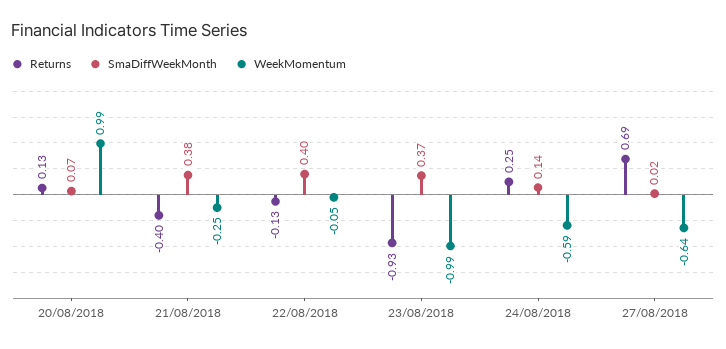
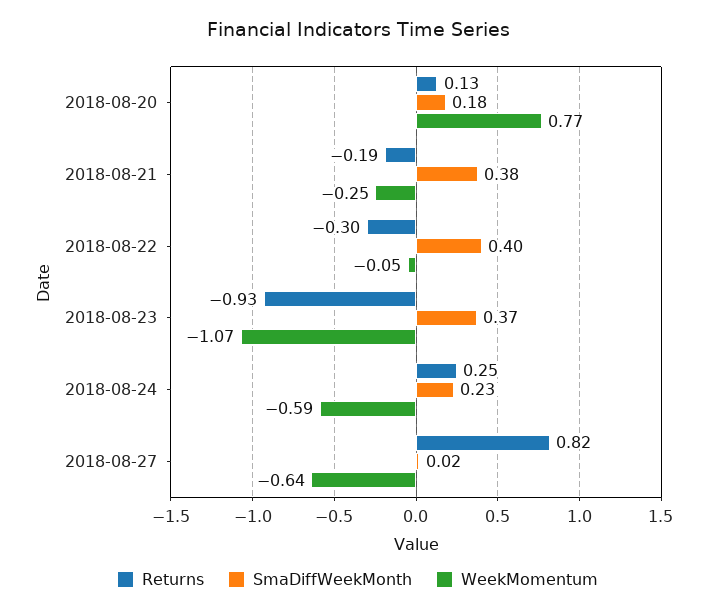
SmaDiffWeekMonth, 20/08/2018: 0.07 -> 0.18
WeekMomentum, 20/08/2018: 0.99 -> 0.77
Returns, 21/08/2018: -0.4 -> -0.19
Returns, 22/08/2018: -0.13 -> -0.3
WeekMomentum, 23/08/2018: -0.99 -> -1.07
SmaDiffWeekMonth, 24/08/2018: 0.14 -> 0.23
Returns, 27/08/2018: 0.69 -> 0.82

